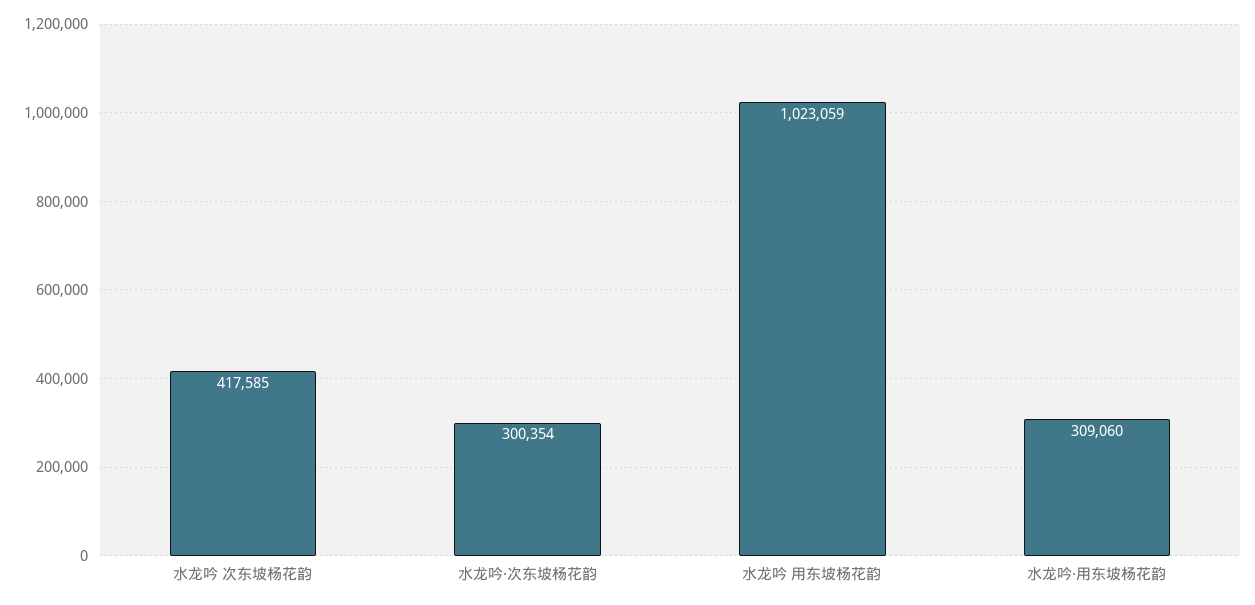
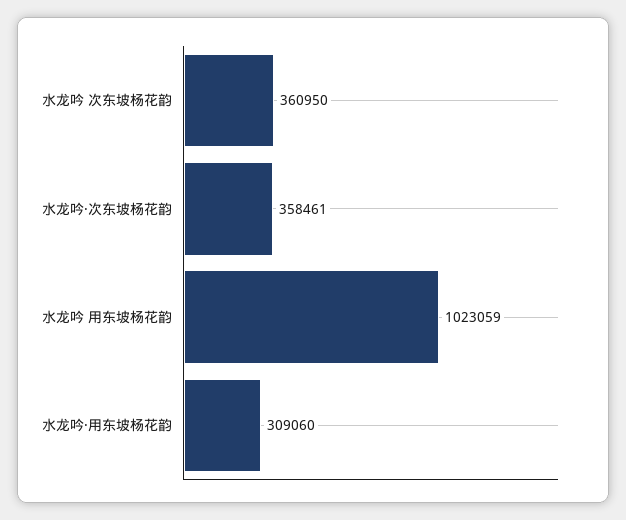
水龙吟 次东坡杨花韵: 417585 -> 360950
水龙吟·次东坡杨花韵: 300354 -> 358461

